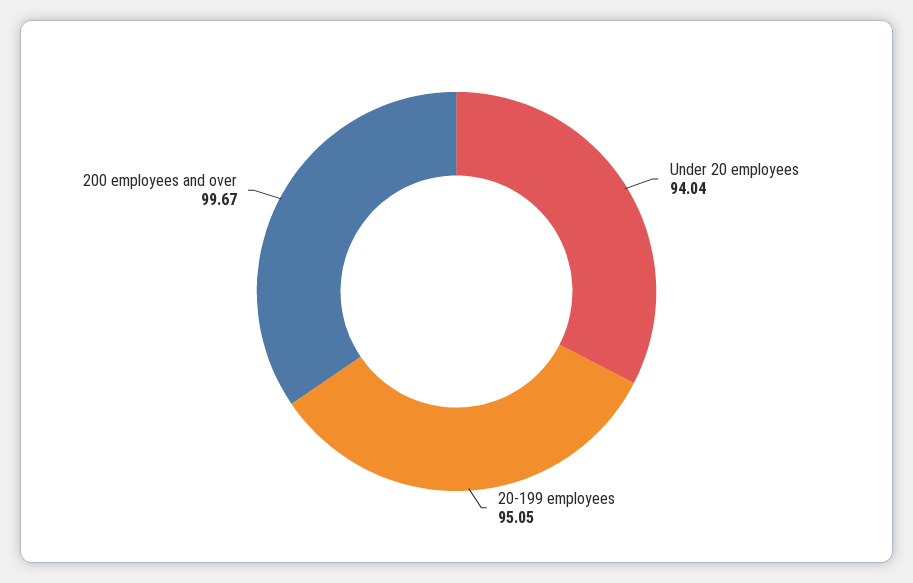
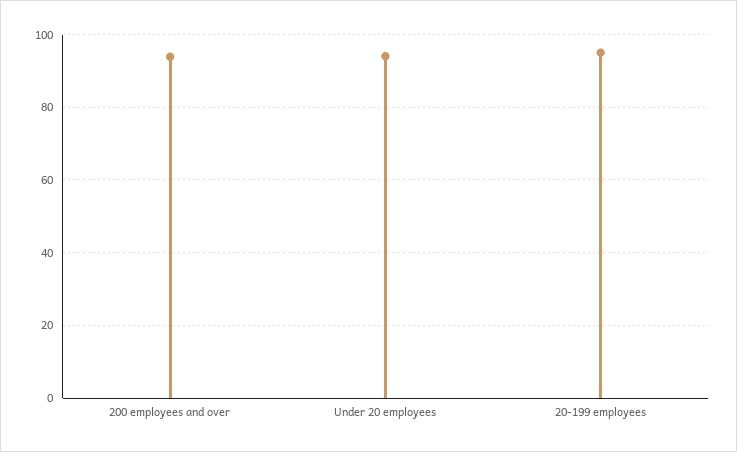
200 employees and over: 99.67 -> 94

